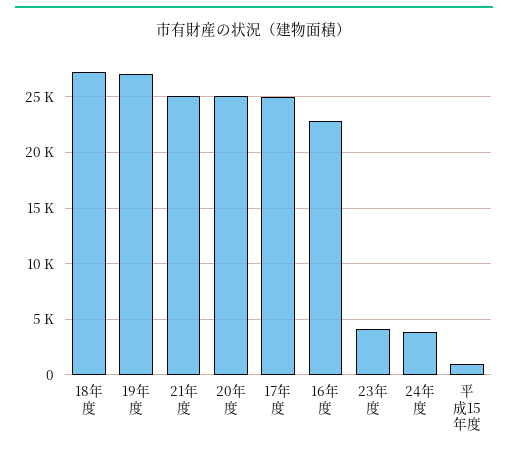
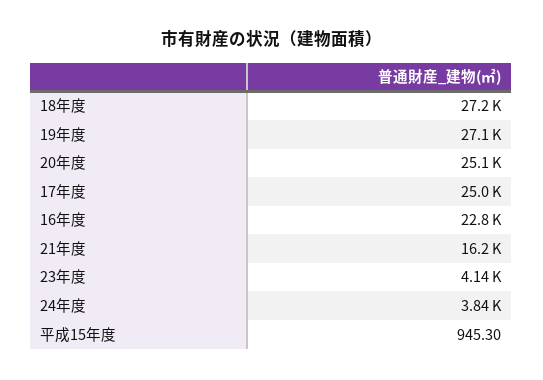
21年度: 25000 -> 16200

